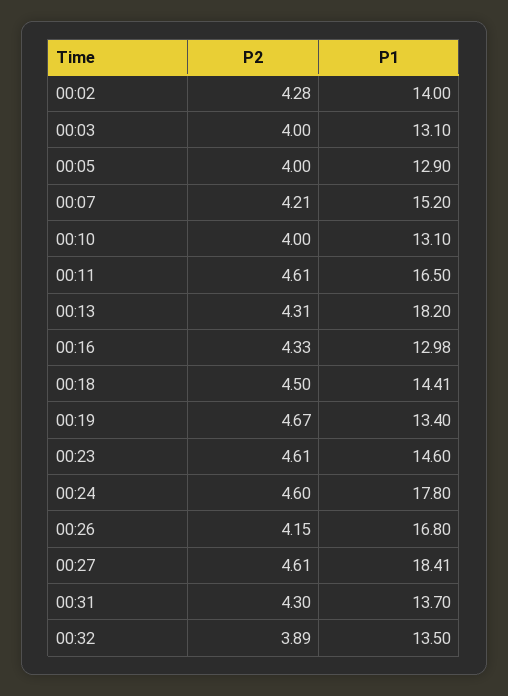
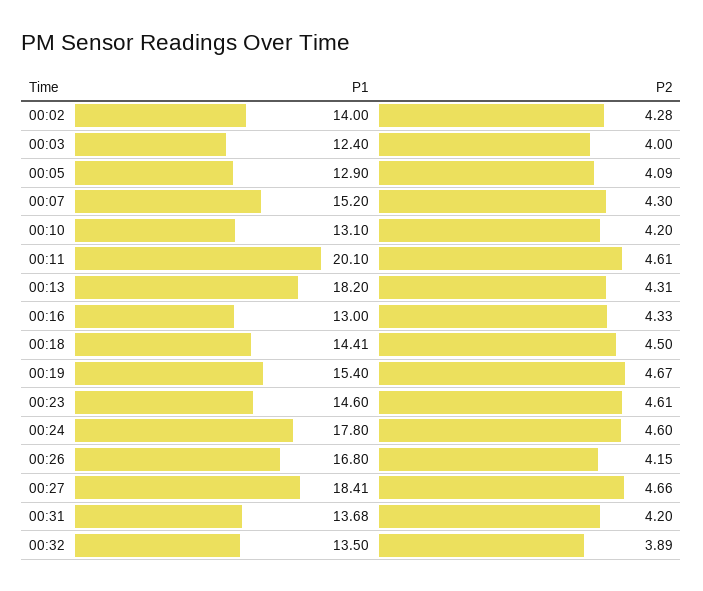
P1, 00:03: 13.1 -> 12.4
P2, 00:05: 4 -> 4.09
P2, 00:07: 4.21 -> 4.3
P2, 00:10: 4 -> 4.2
P1, 00:11: 16.5 -> 20.1
P1, 00:16: 12.98 -> 13
P1, 00:19: 13.4 -> 15.4
P2, 00:27: 4.61 -> 4.66
P2, 00:31: 4.3 -> 4.2
P1, 00:31: 13.7 -> 13.68

